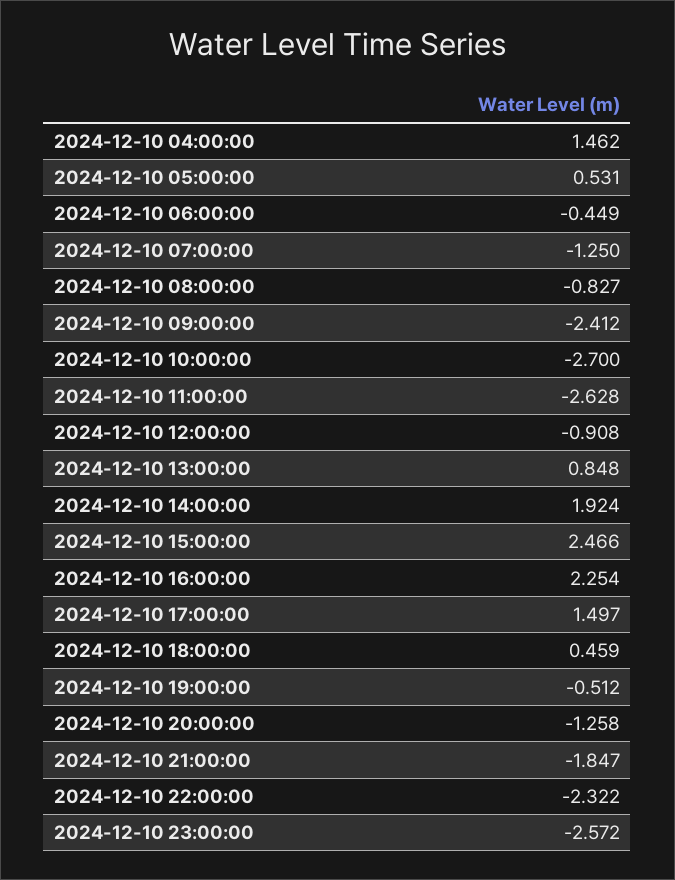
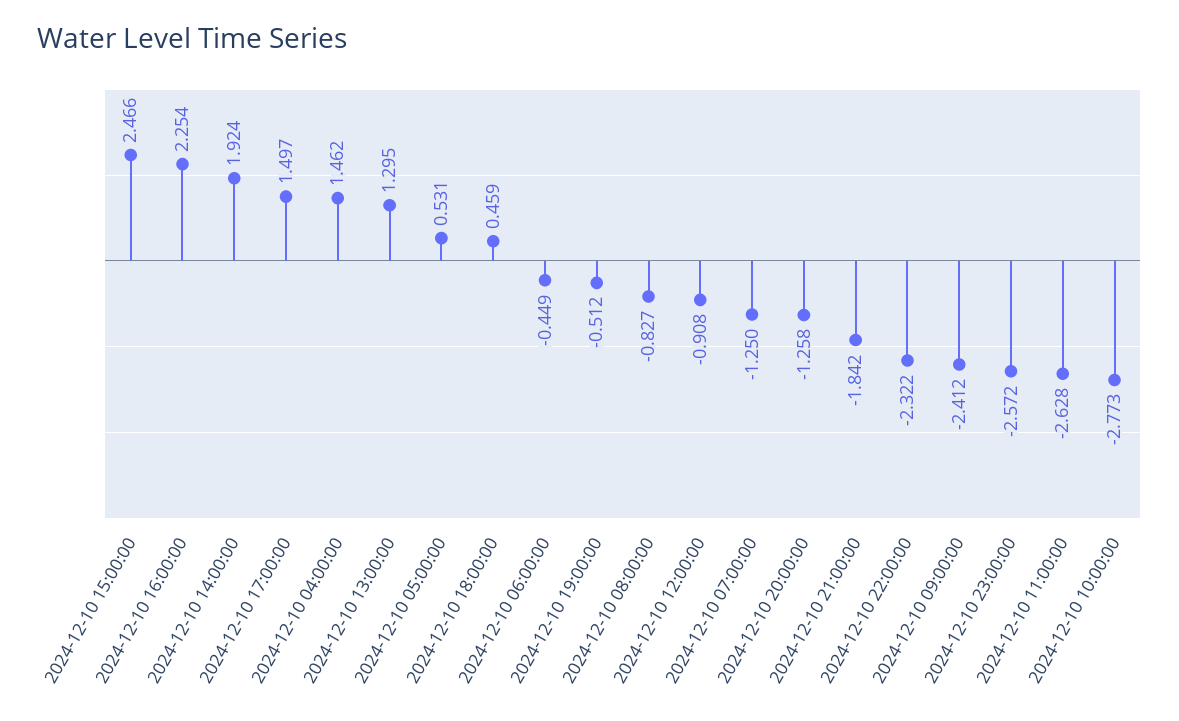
2024-12-10 10:00:00: -2.7 -> -2.773
2024-12-10 13:00:00: 0.848 -> 1.295
2024-12-10 21:00:00: -1.847 -> -1.842

